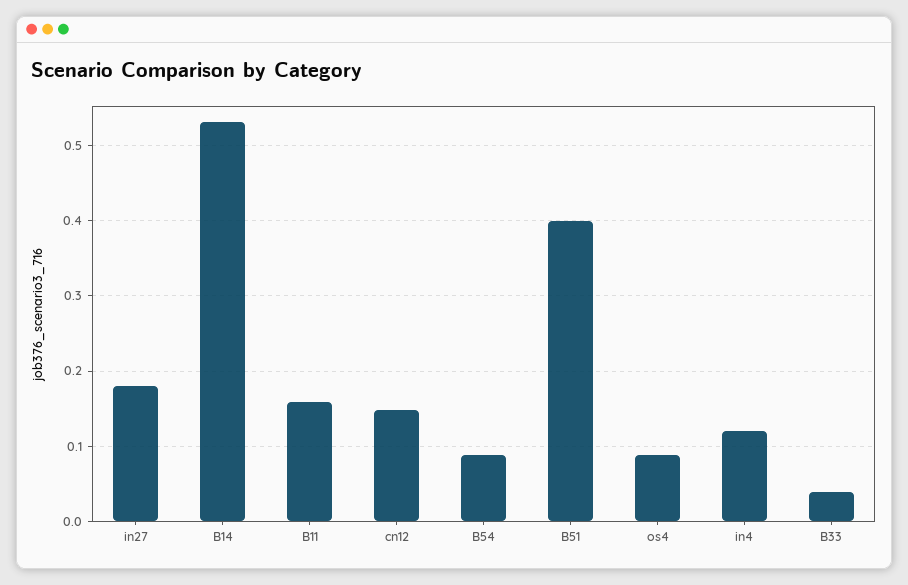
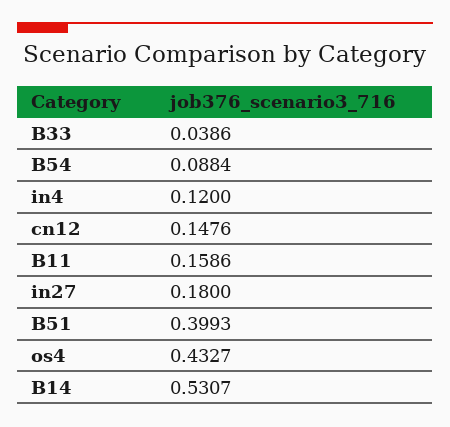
os4: 0.09 -> 0.4327

